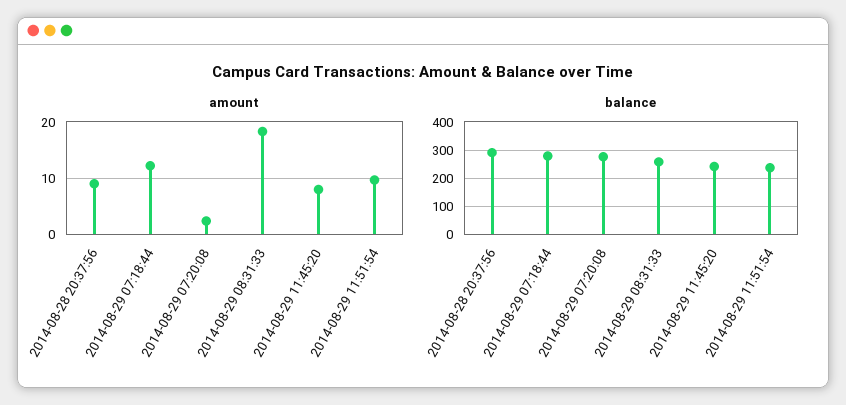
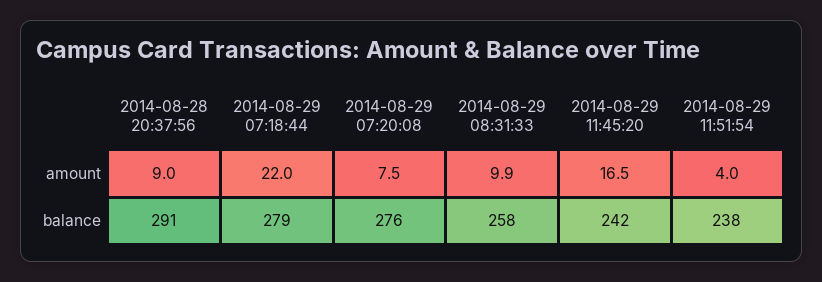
amount, 2014-08-29 07:18:44: 12 -> 22
amount, 2014-08-29 07:20:08: 2 -> 7.5
amount, 2014-08-29 08:31:33: 18 -> 9.9
amount, 2014-08-29 11:45:20: 8 -> 16.5
amount, 2014-08-29 11:51:54: 10 -> 4

